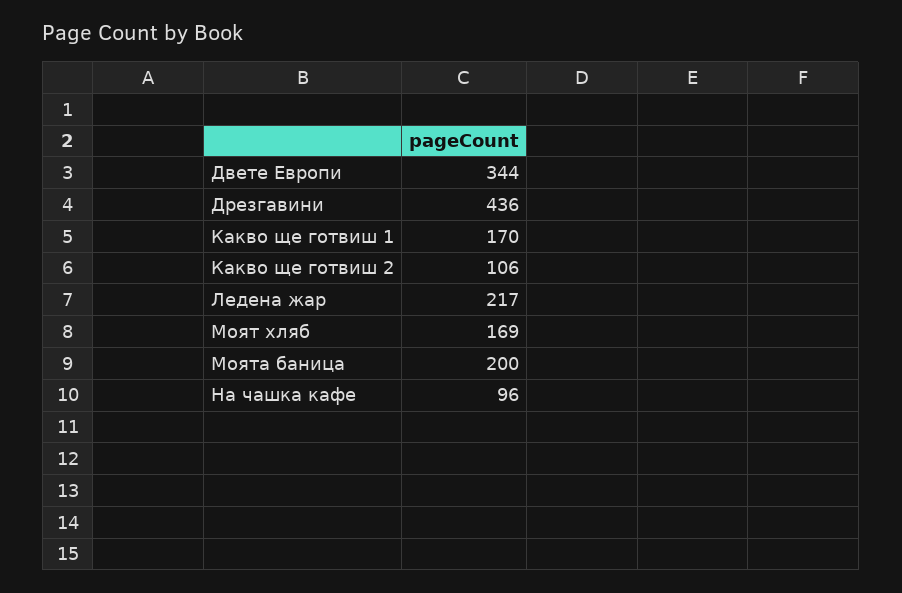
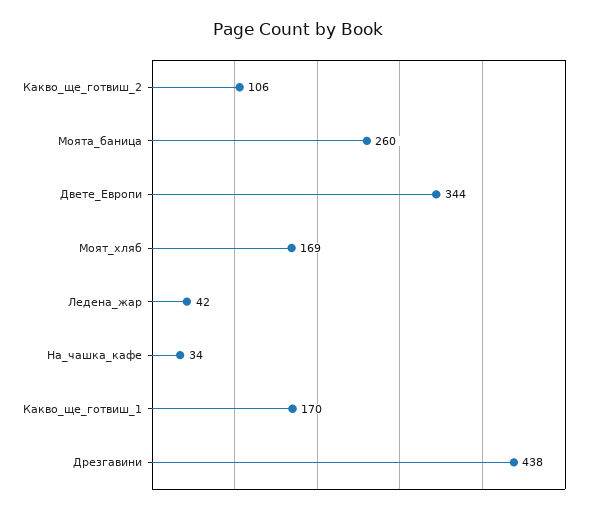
Дрезгавини: 436 -> 438
Ледена жар: 217 -> 42
Моята баница: 200 -> 260
На чашка кафе: 96 -> 34

